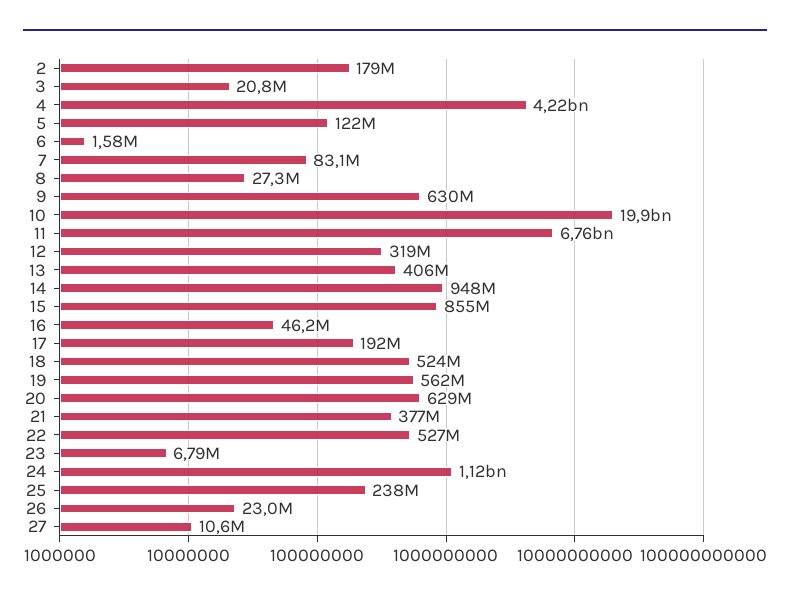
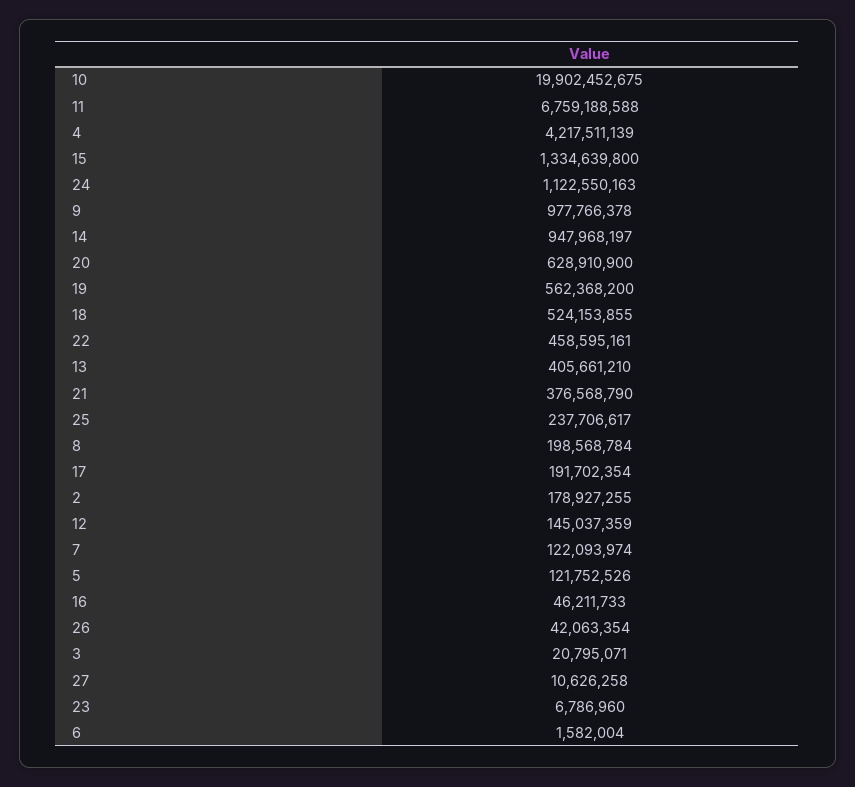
7: 83100000 -> 122093974
8: 27300000 -> 198568784
9: 630000000 -> 977766378
12: 319000000 -> 145037359
15: 855000000 -> 1334639800
22: 527000000 -> 458595161
26: 23000000 -> 42063354

